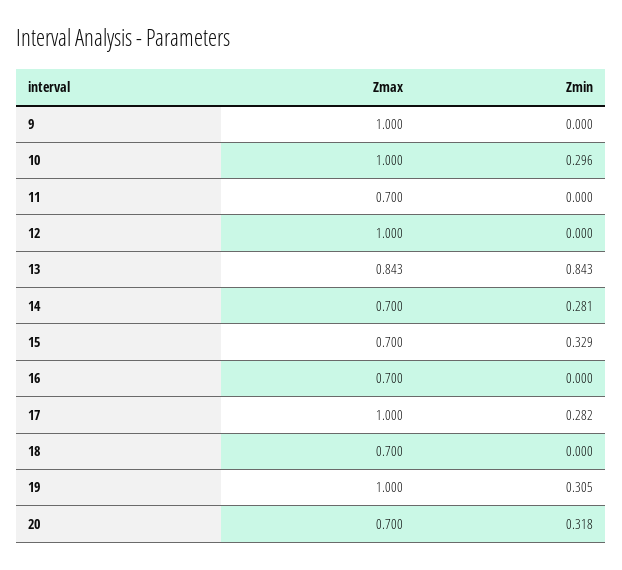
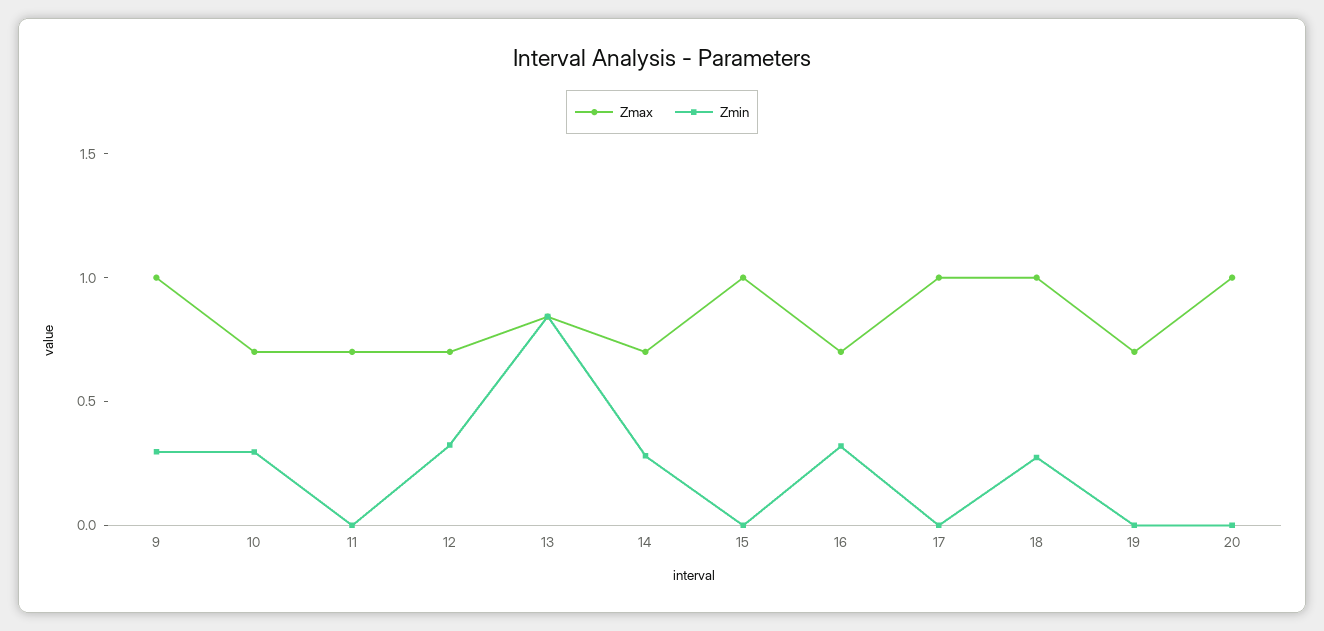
Zmin, 9: 0 -> 0.3
Zmax, 10: 1 -> 0.7
Zmax, 12: 1 -> 0.7
Zmin, 12: 0 -> 0.3
Zmax, 15: 0.7 -> 1
Zmin, 15: 0.329 -> 0
Zmin, 16: 0 -> 0.3
Zmin, 17: 0.282 -> 0
Zmax, 18: 0.7 -> 1
Zmin, 18: 0 -> 0.3
Zmax, 19: 1 -> 0.7
Zmin, 19: 0.305 -> 0
Zmax, 20: 0.7 -> 1
Zmin, 20: 0.318 -> 0

